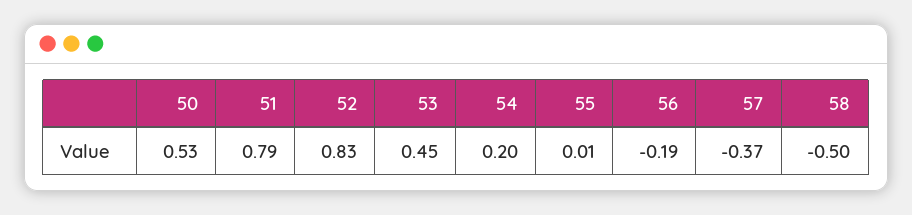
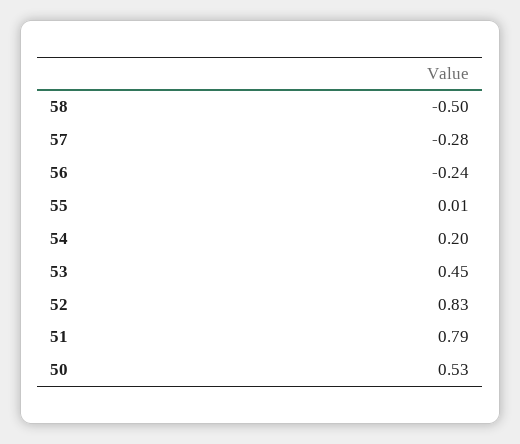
56: -0.19 -> -0.24
57: -0.37 -> -0.28

